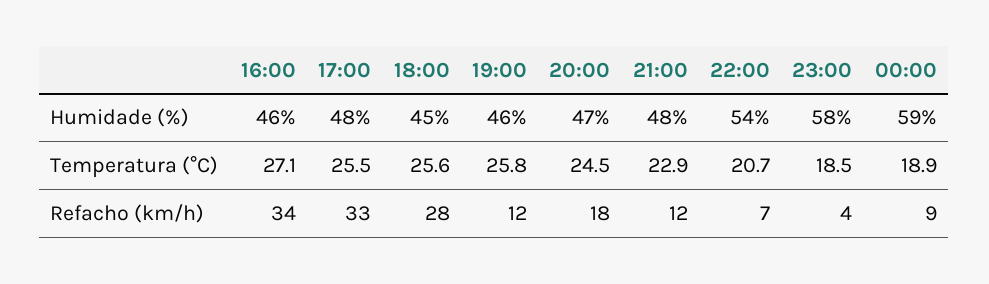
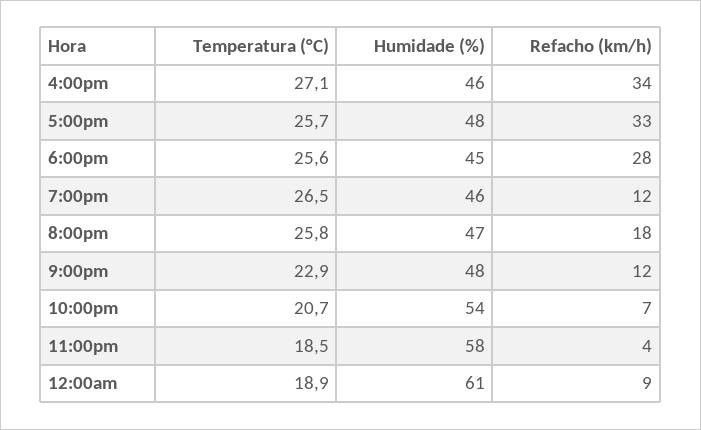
00:00, Humidade (%): 59 -> 61
17:00, Temperatura (°C): 25.5 -> 25.7
19:00, Temperatura (°C): 25.8 -> 26.5
20:00, Temperatura (°C): 24.5 -> 25.8

